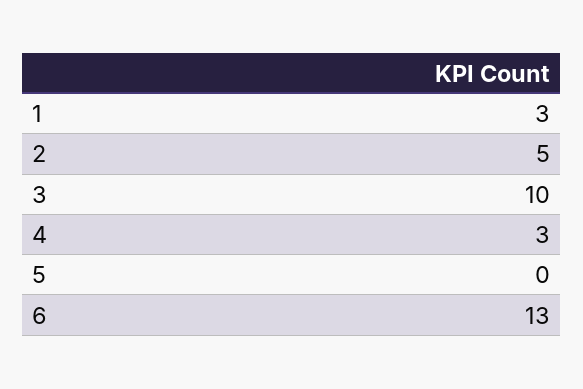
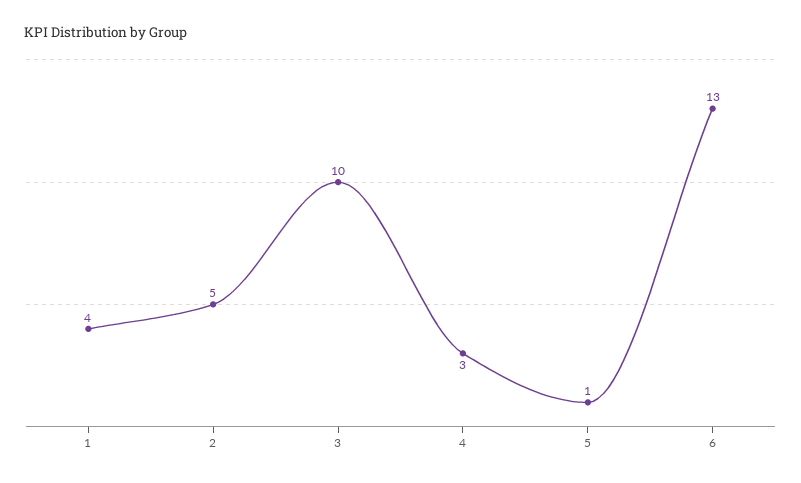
1: 3 -> 4
5: 0 -> 1

